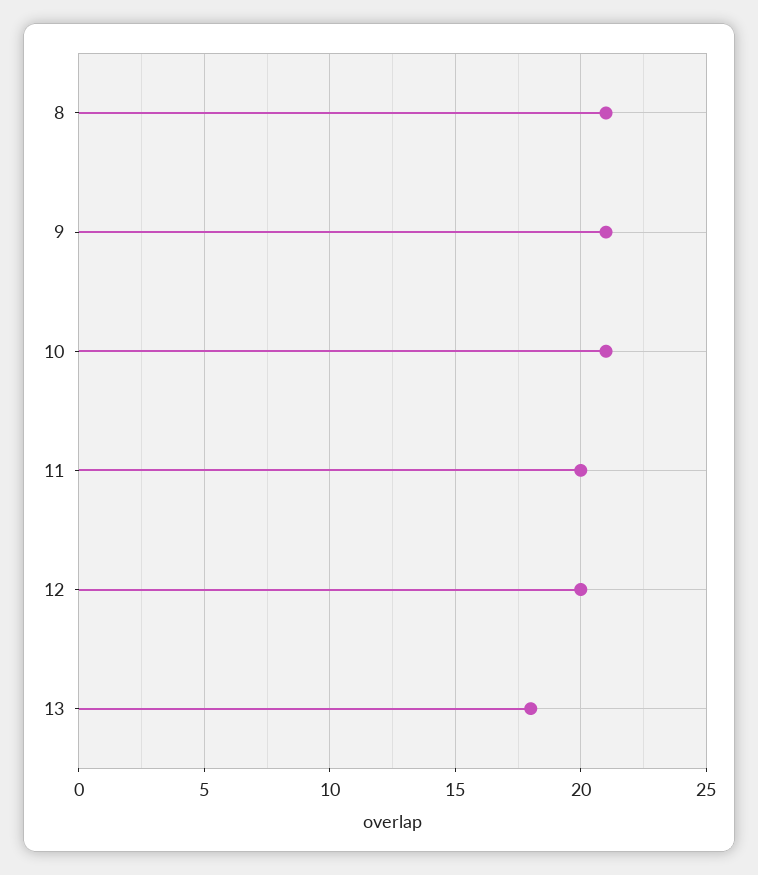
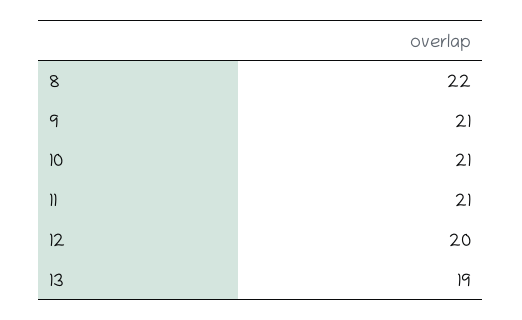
8: 21 -> 22
11: 20 -> 21
13: 18 -> 19

